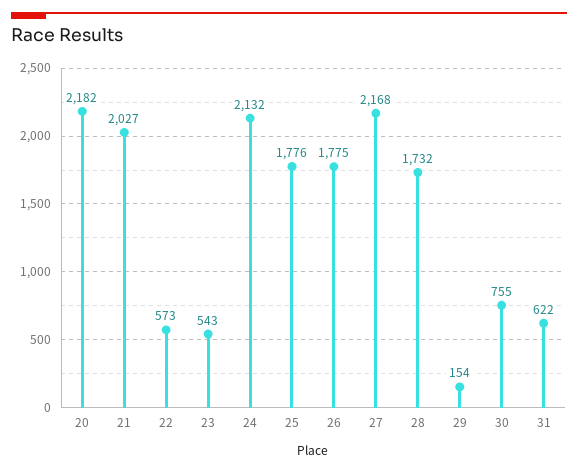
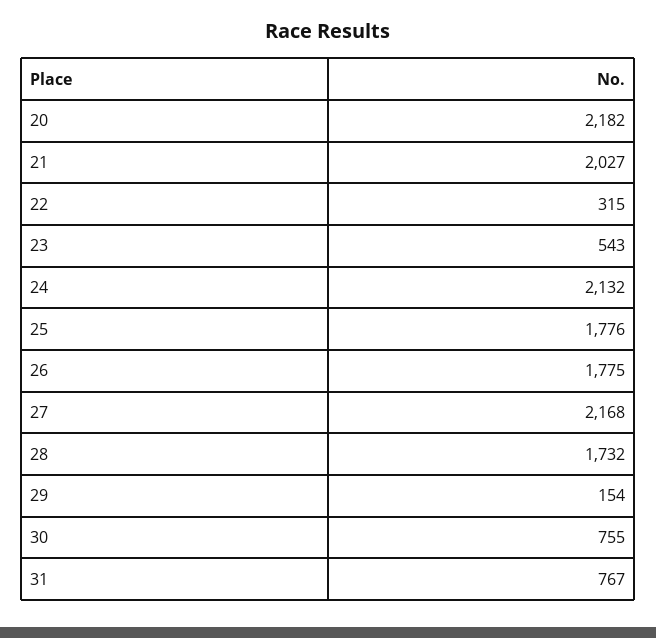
22: 573 -> 315
31: 622 -> 767

